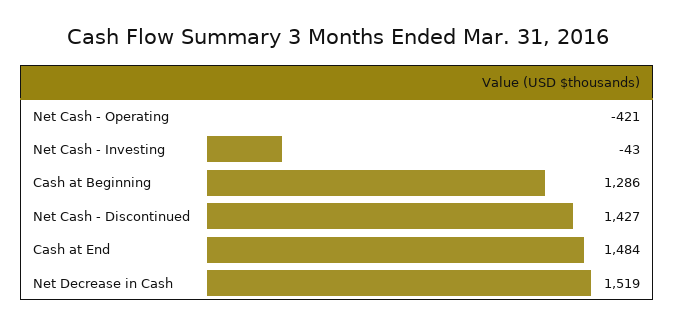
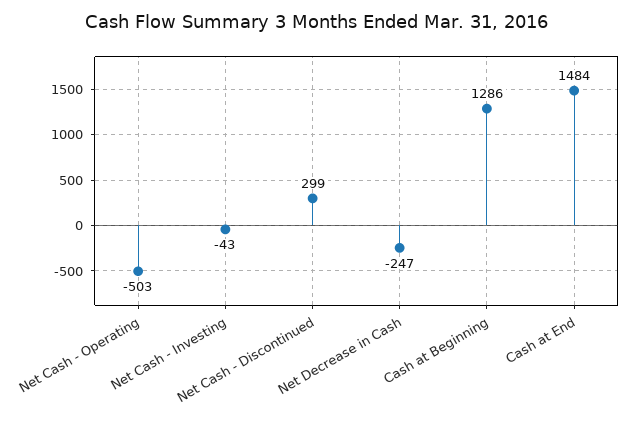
Net Cash - Operating: -421 -> -503
Net Cash - Discontinued: 1427 -> 299
Net Decrease in Cash: 1519 -> -247

